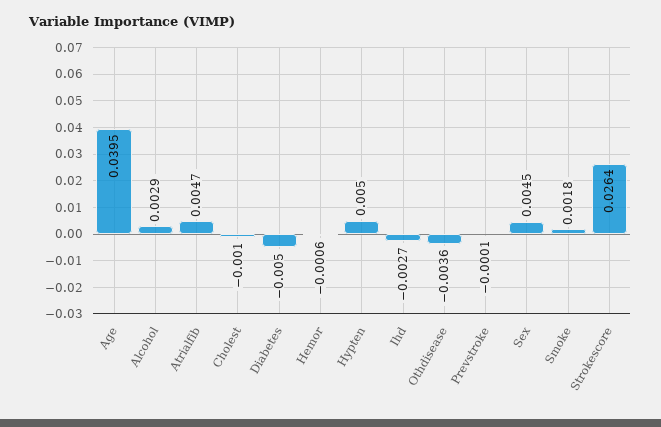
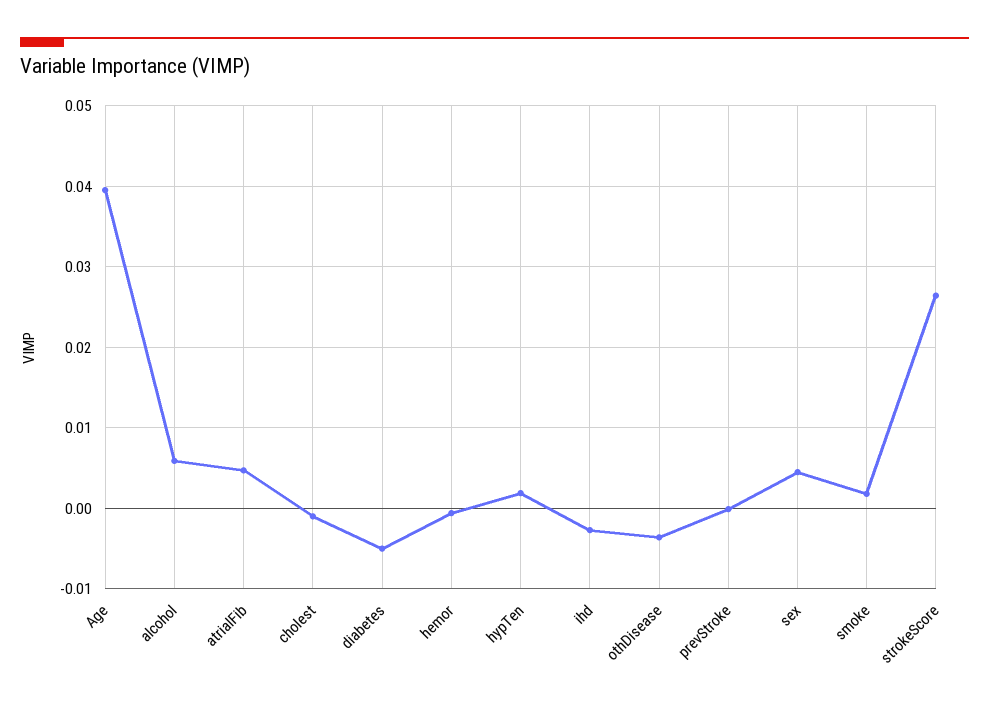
Alcohol: 0.0029 -> 0.006
Hypten: 0.005 -> 0.002

